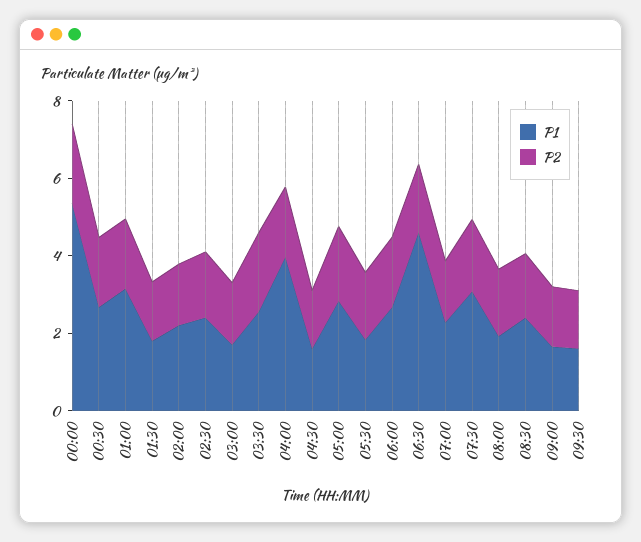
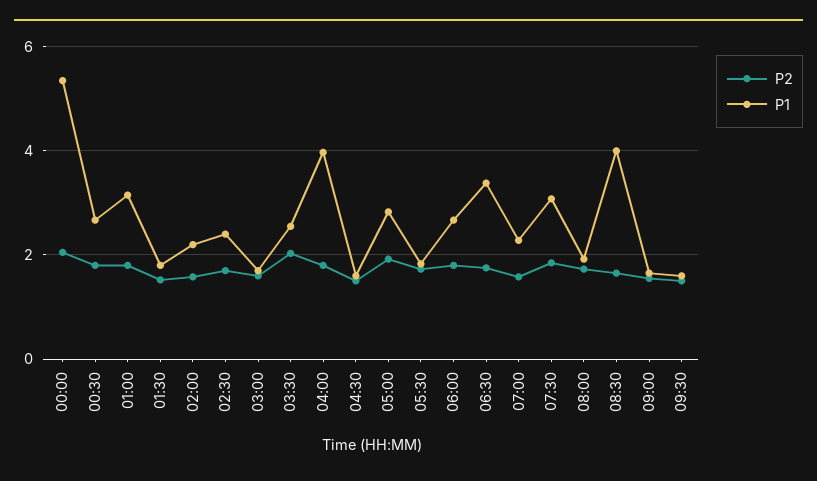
P1, 06:30: 4.5 -> 3.4
P1, 08:30: 2.5 -> 4

